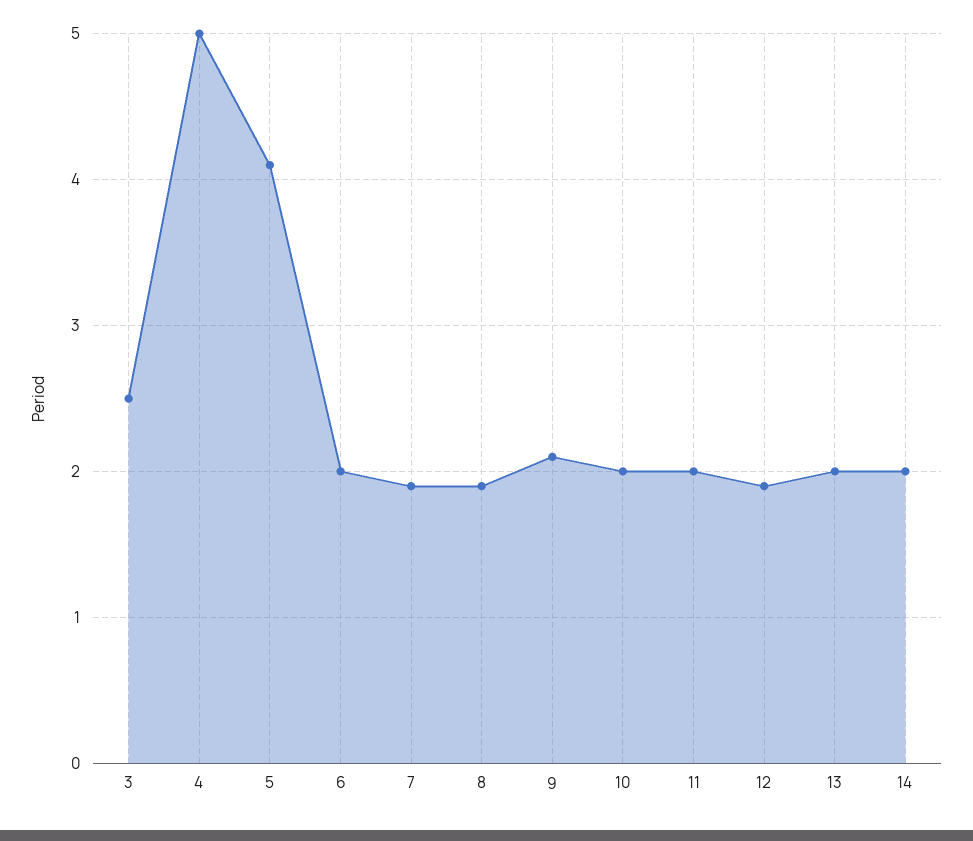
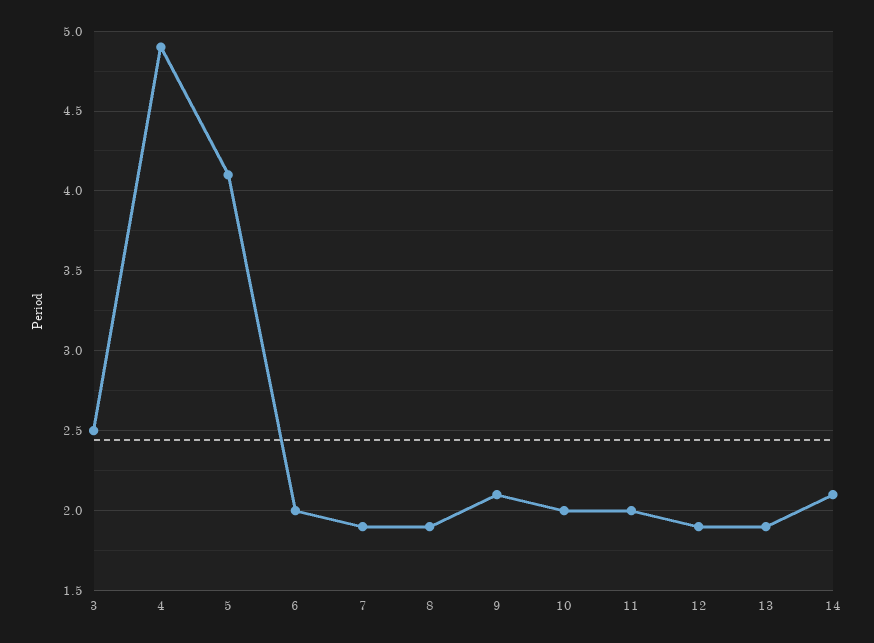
4: 5 -> 4.9
13: 2 -> 1.9
14: 2 -> 2.1

